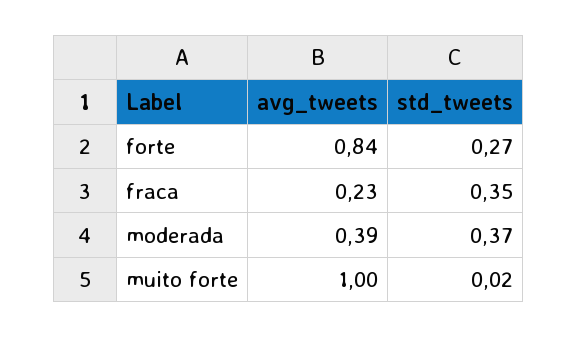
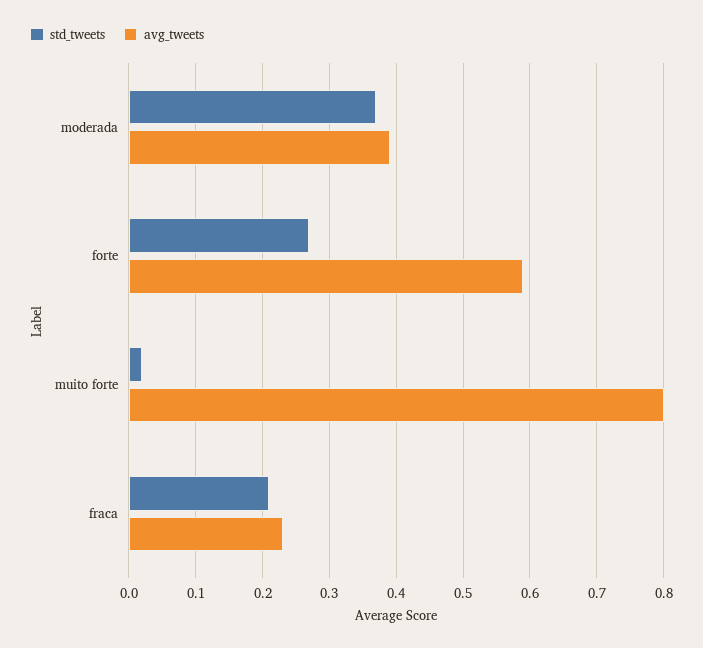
avg_tweets, forte: 0.84 -> 0.59
std_tweets, fraca: 0.35 -> 0.21
avg_tweets, muito forte: 1 -> 0.8

